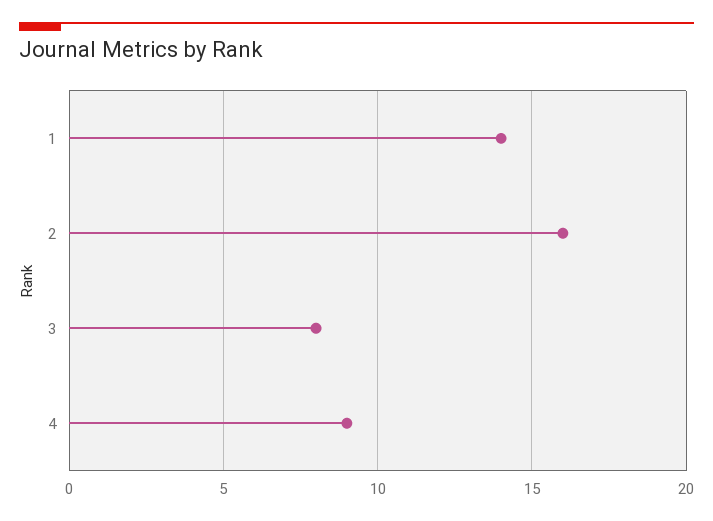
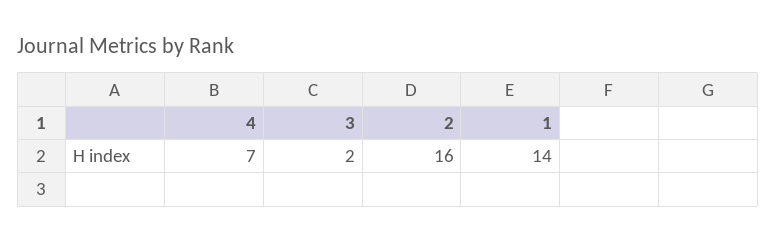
3: 8 -> 2
4: 9 -> 7

